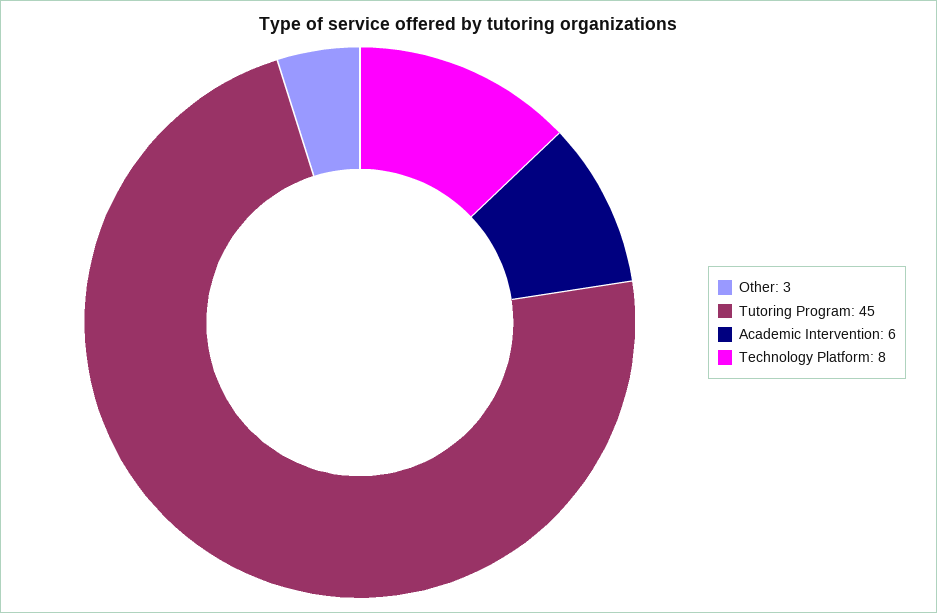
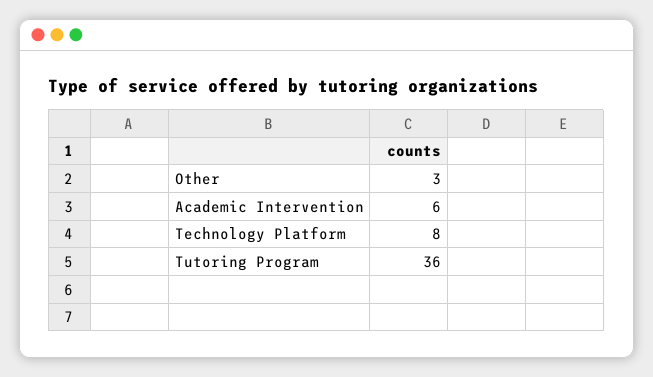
Tutoring Program: 45 -> 36

